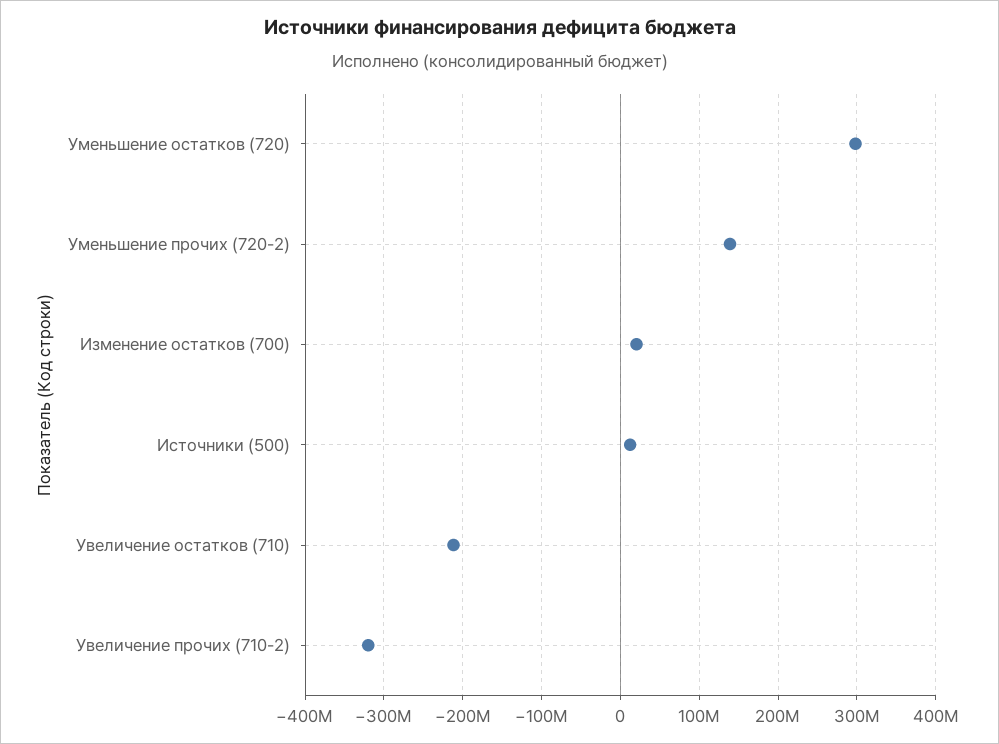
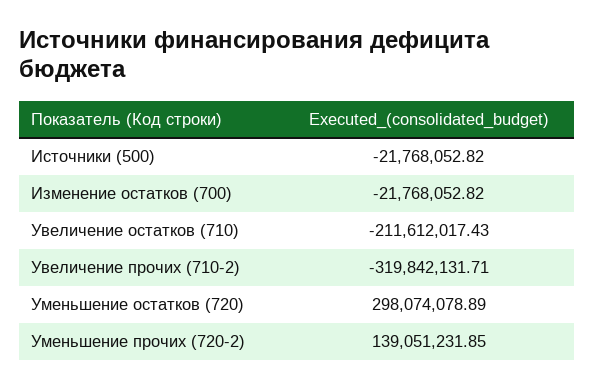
Изменение остатков (700): 20000000 -> -21768052.82
Источники (500): 10000000 -> -21768052.82

